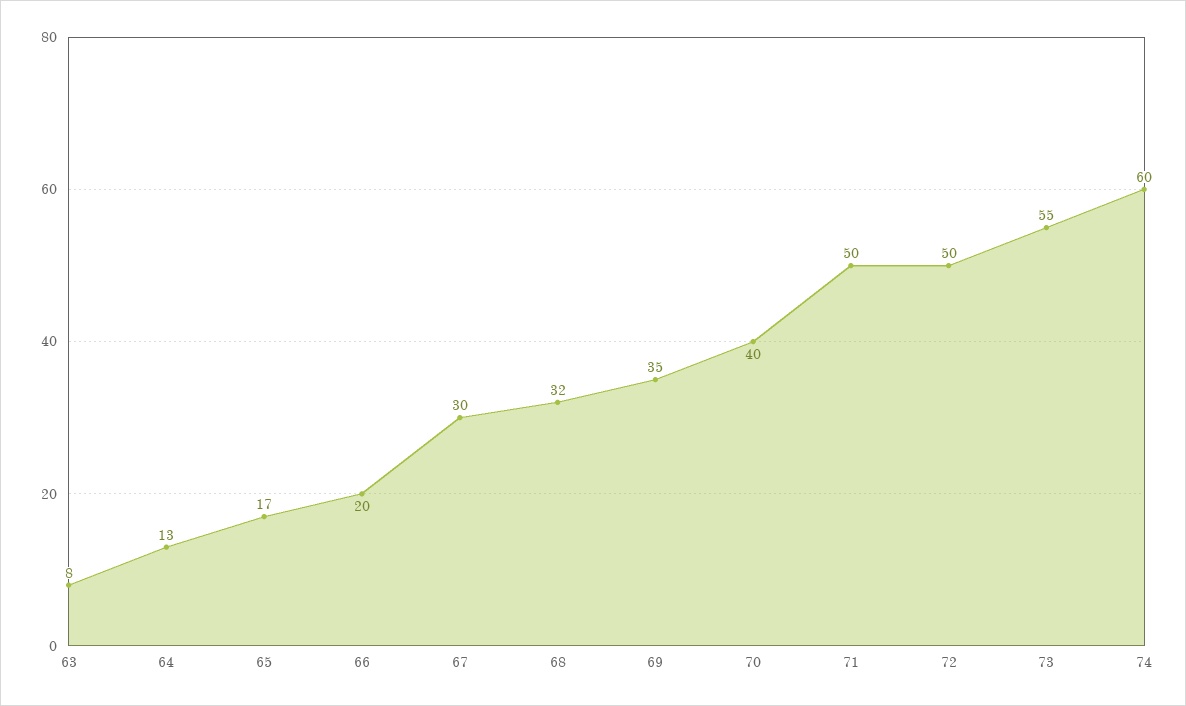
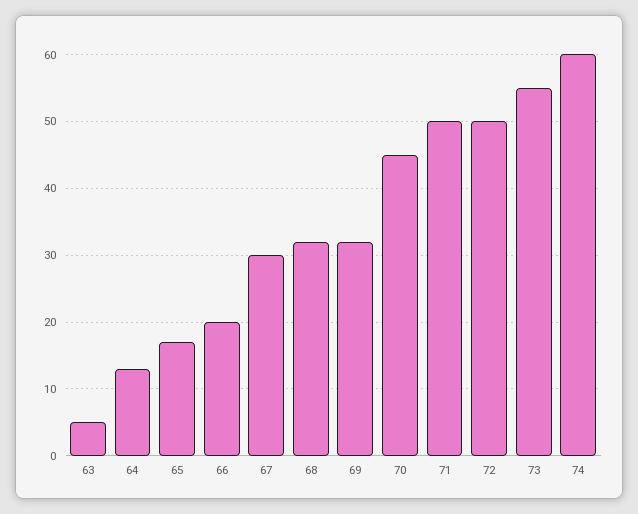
63: 8 -> 5
69: 35 -> 32
70: 40 -> 45

